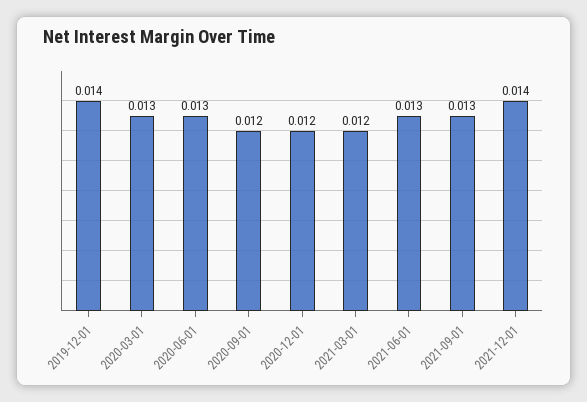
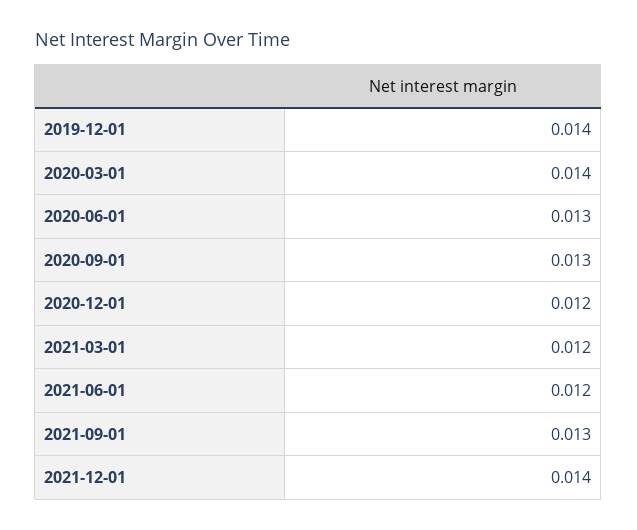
2020-03-01: 0.013 -> 0.014
2020-09-01: 0.012 -> 0.013
2021-06-01: 0.013 -> 0.012

